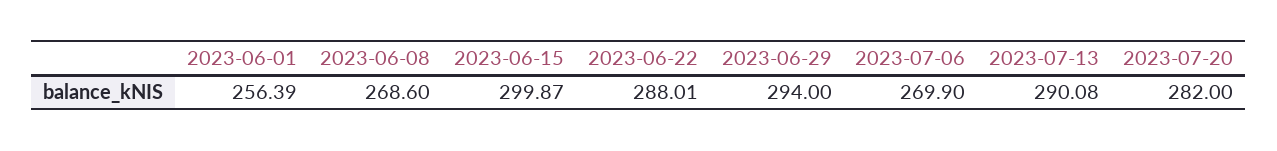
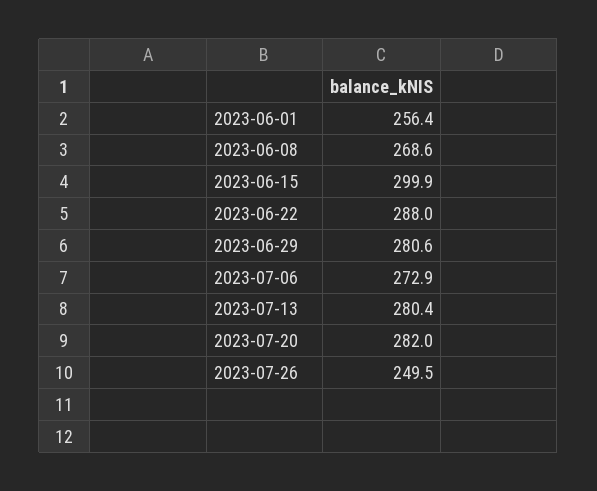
2023-06-29: 294 -> 280.6
2023-07-06: 269.9 -> 272.9
2023-07-13: 290.08 -> 280.4
2023-07-26: none -> 249.5

